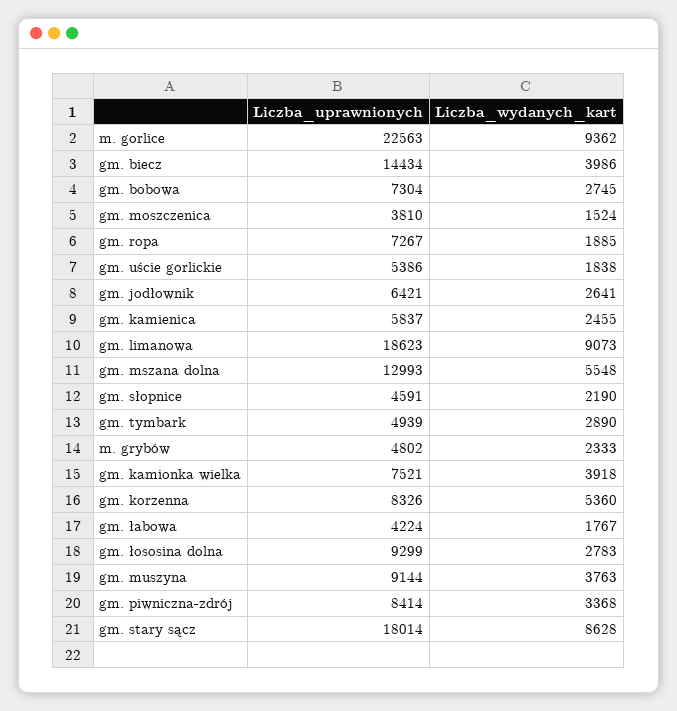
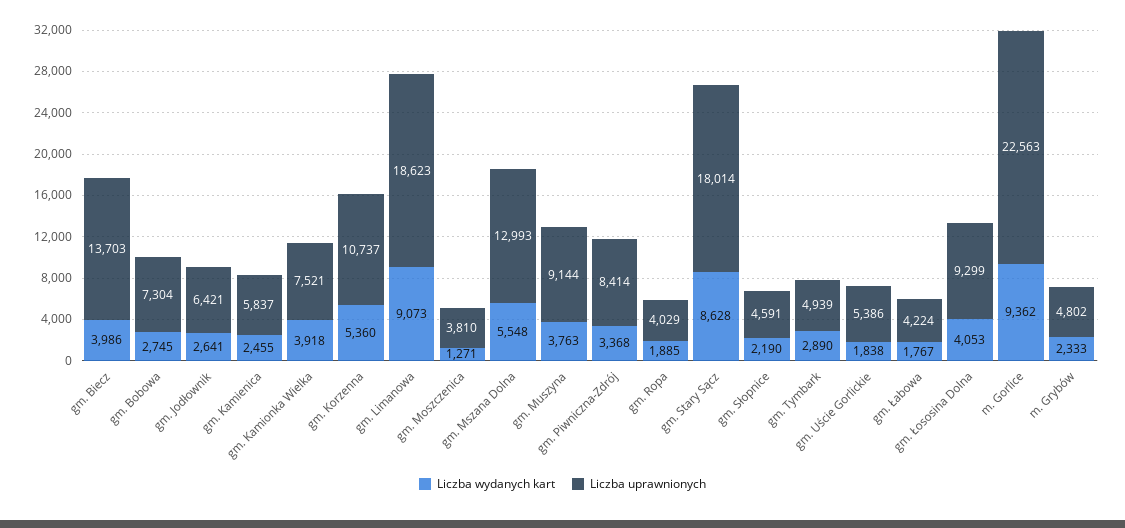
Liczba_uprawnionych, gm. biecz: 14434 -> 13703
Liczba_wydanych_kart, gm. moszczenica: 1524 -> 1271
Liczba_uprawnionych, gm. ropa: 7267 -> 4029
Liczba_uprawnionych, gm. korzenna: 8326 -> 10737
Liczba_wydanych_kart, gm. łososina dolna: 2783 -> 4053

